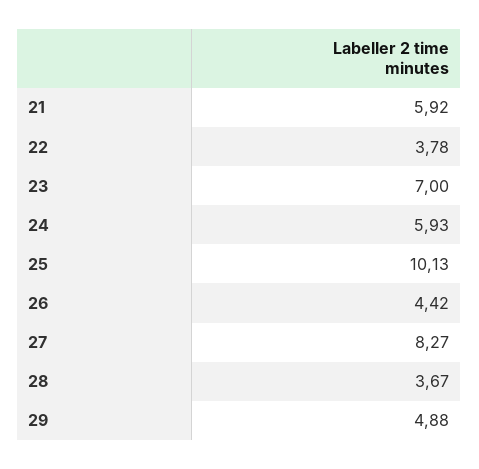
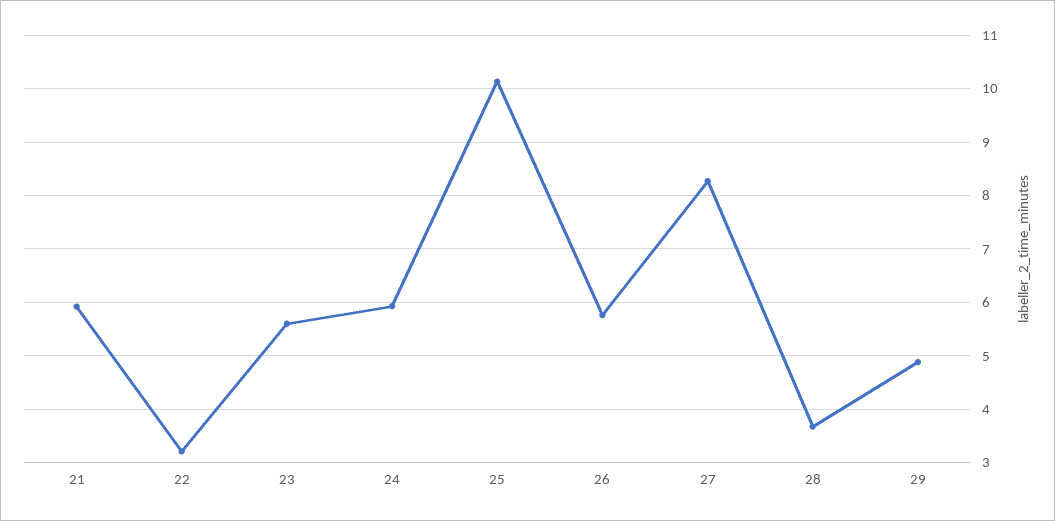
22: 3.78 -> 3.2
23: 7 -> 5.6
26: 4.42 -> 5.8

